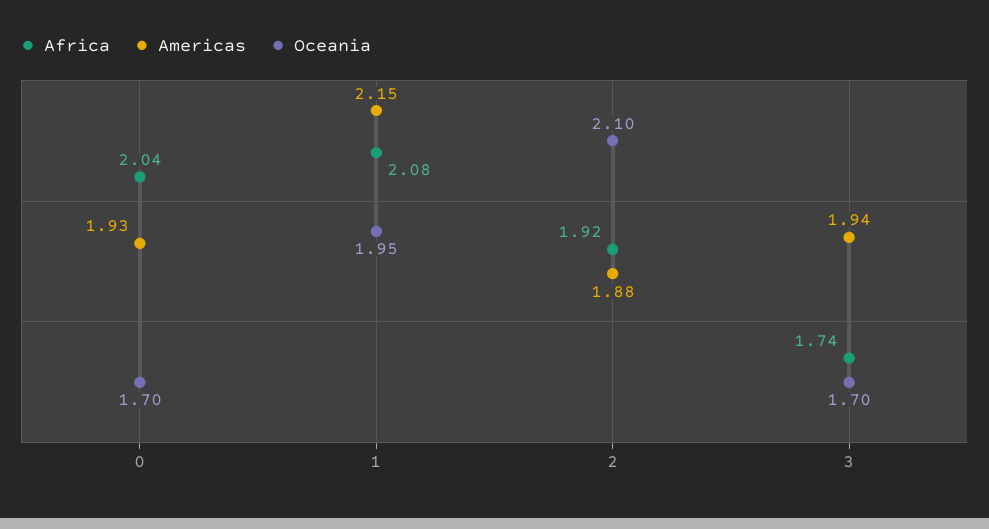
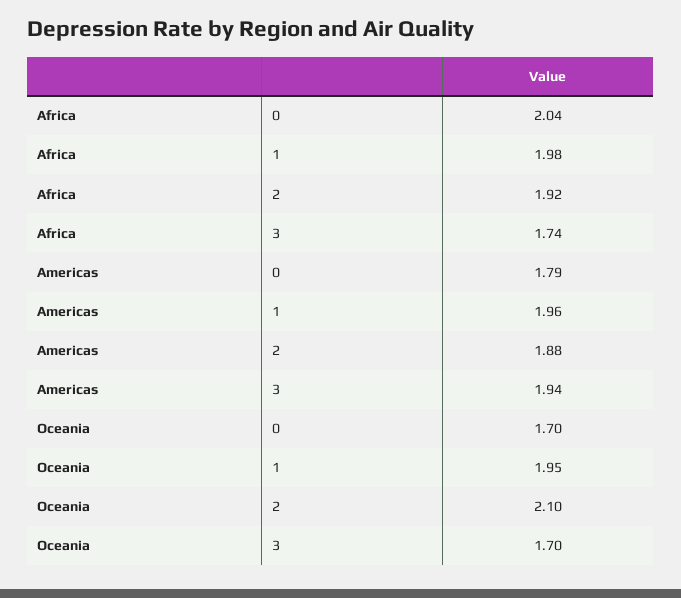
Americas, 0: 1.93 -> 1.79
Africa, 1: 2.08 -> 1.98
Americas, 1: 2.15 -> 1.96

